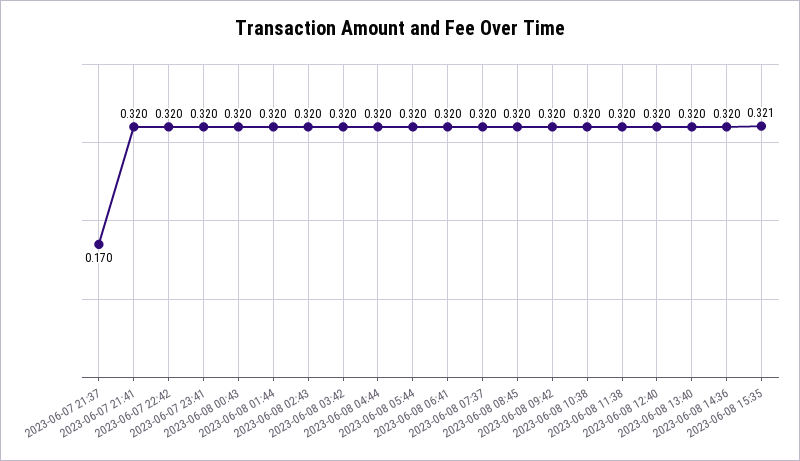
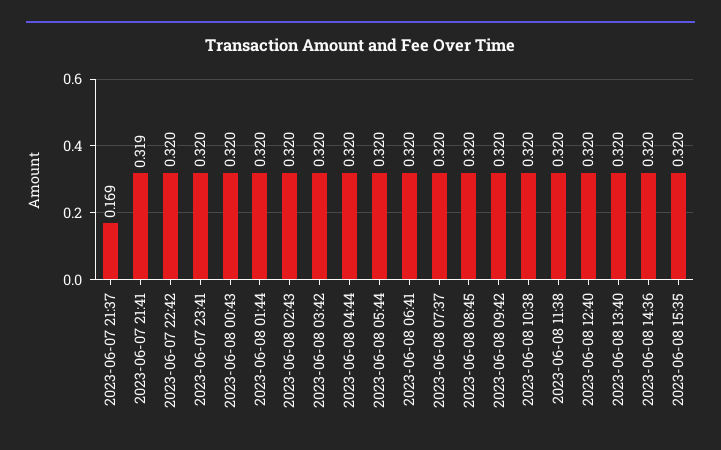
2023-06-07 21:37: 0.17 -> 0.169
2023-06-07 21:41: 0.32 -> 0.319
2023-06-08 15:35: 0.321 -> 0.32

